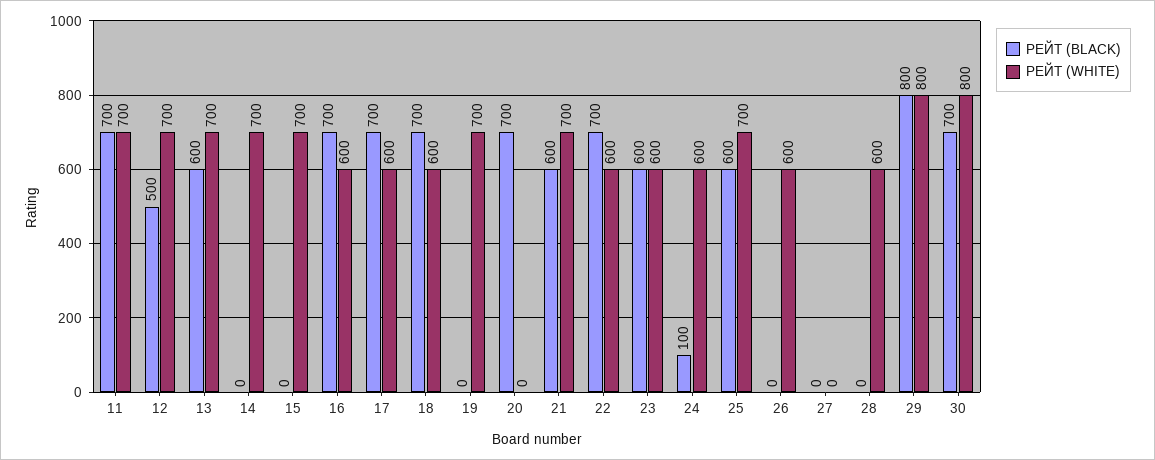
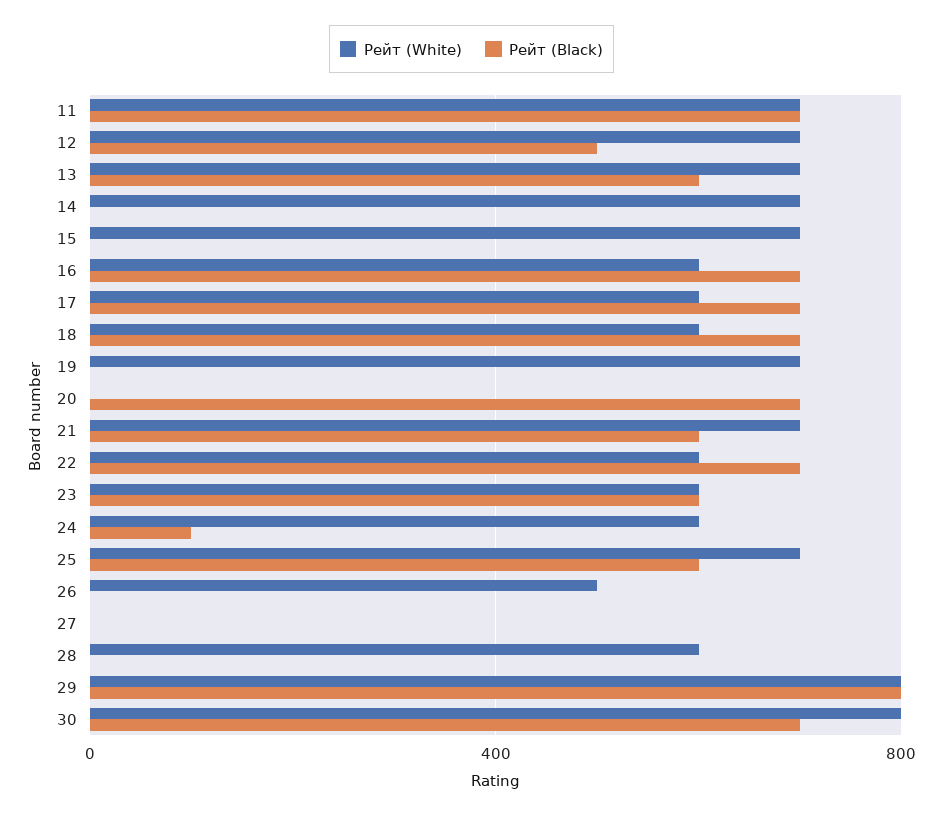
РЕЙТ (WHITE), 26: 600 -> 500

